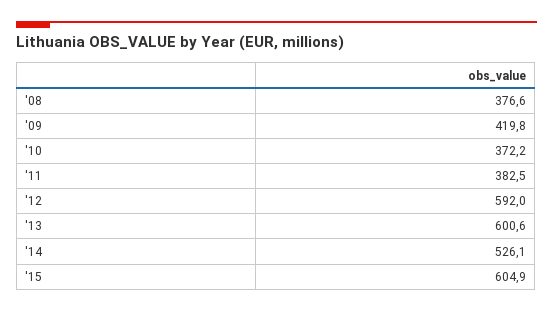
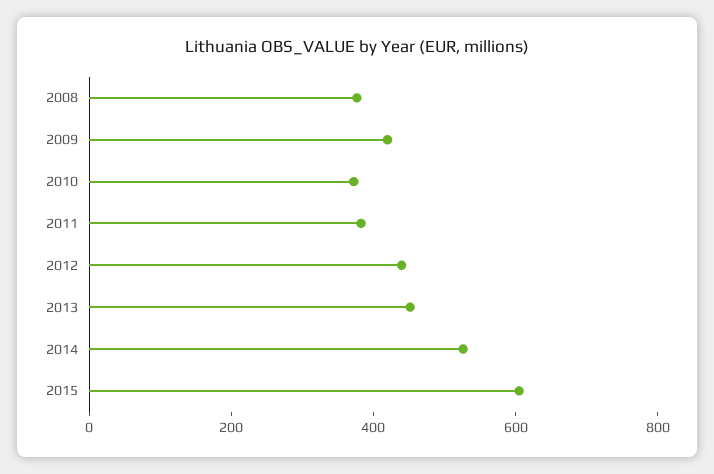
'12: 592 -> 450
'13: 600.6 -> 450

